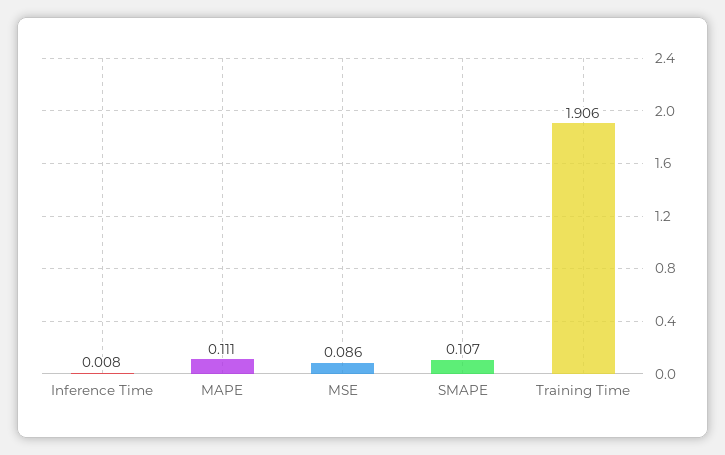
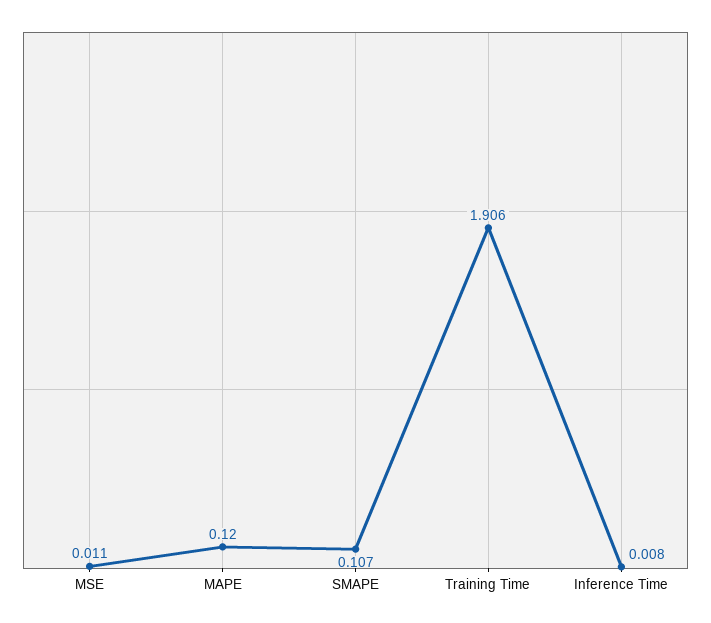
MAPE: 0.111 -> 0.12
MSE: 0.086 -> 0.011

